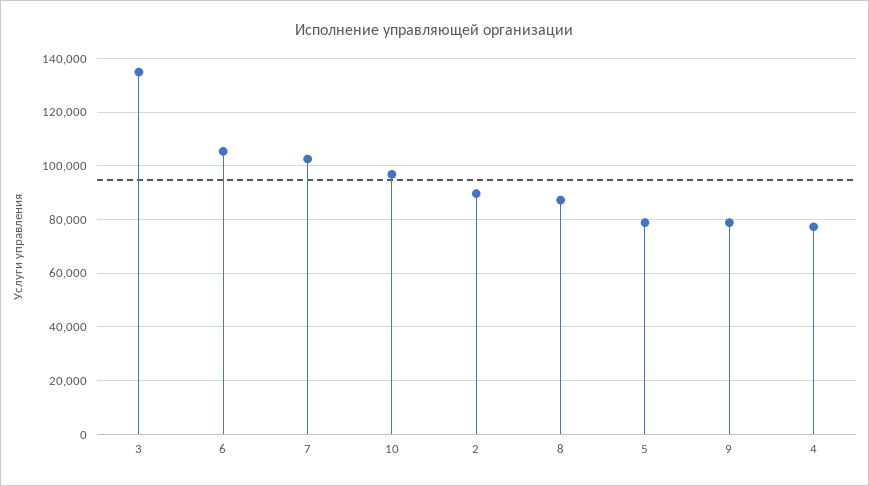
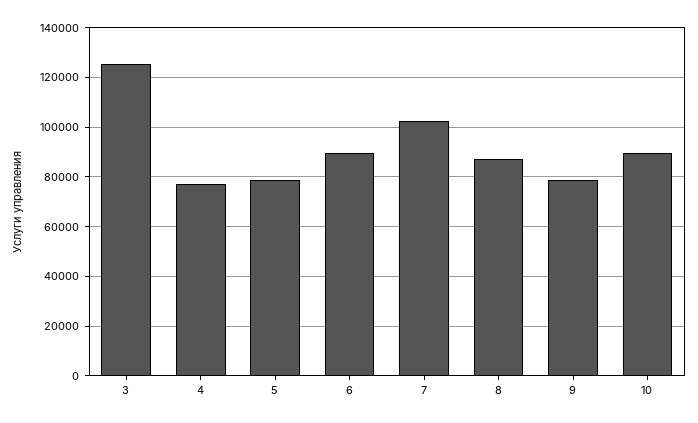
3: 135000 -> 125000
6: 105000 -> 90000
10: 97500 -> 90000
2: 90000 -> none

